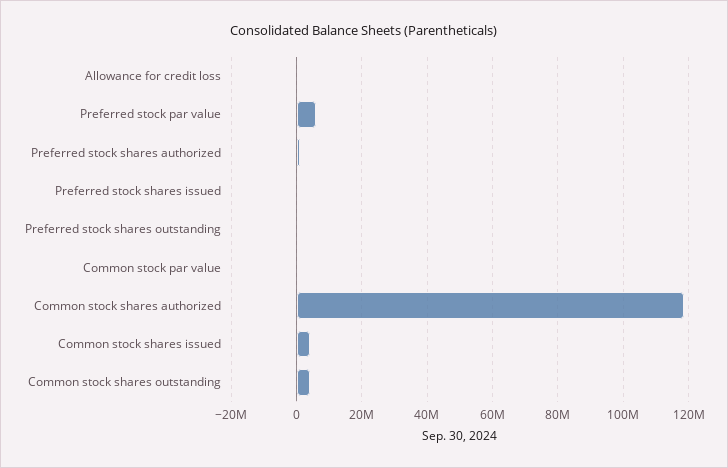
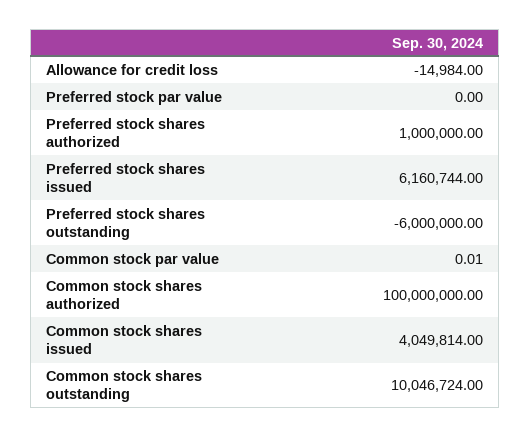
Preferred stock par value: 6000000 -> 0
Preferred stock shares issued: 0 -> 6160744
Preferred stock shares outstanding: 0 -> -6000000
Common stock shares authorized: 118000000 -> 100000000
Common stock shares outstanding: 4000000 -> 10046724

